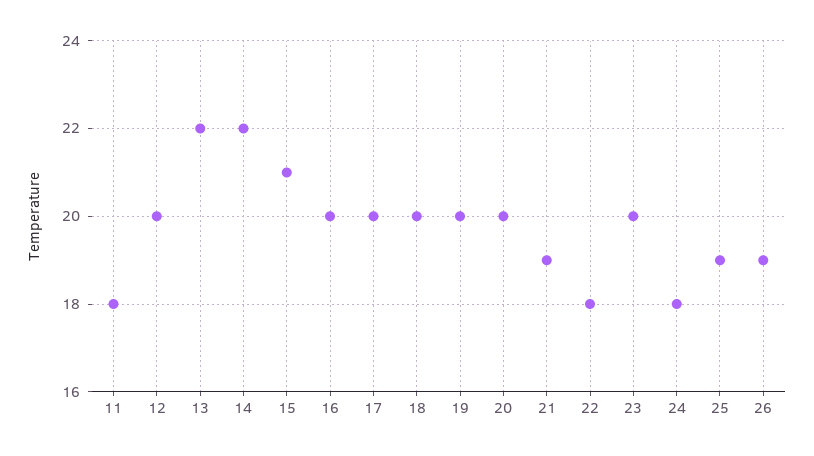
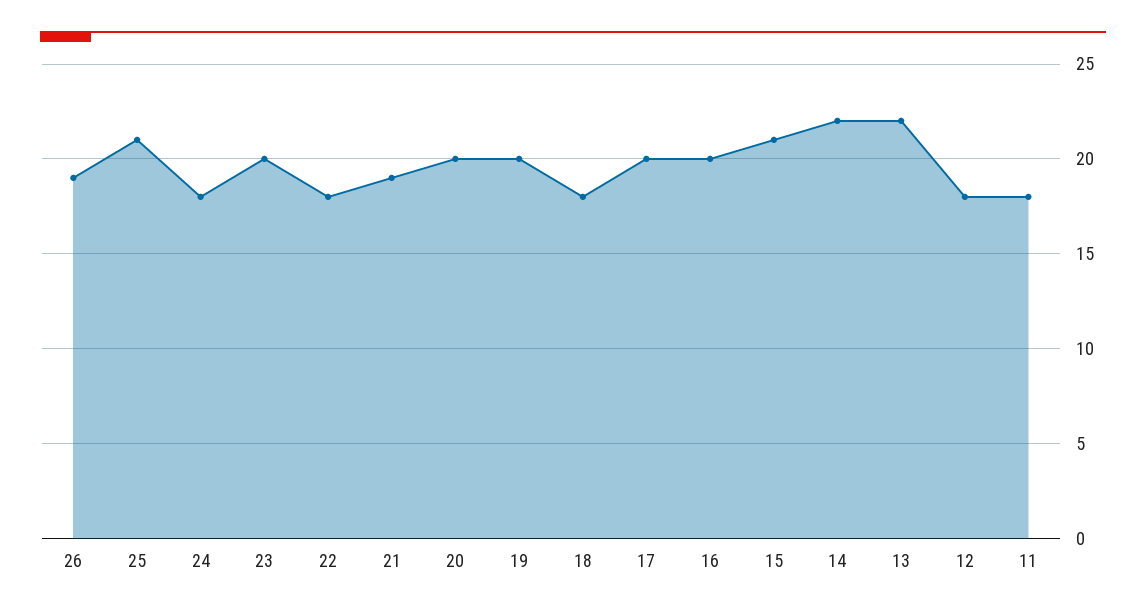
12: 20 -> 18
18: 20 -> 18
25: 19 -> 21

